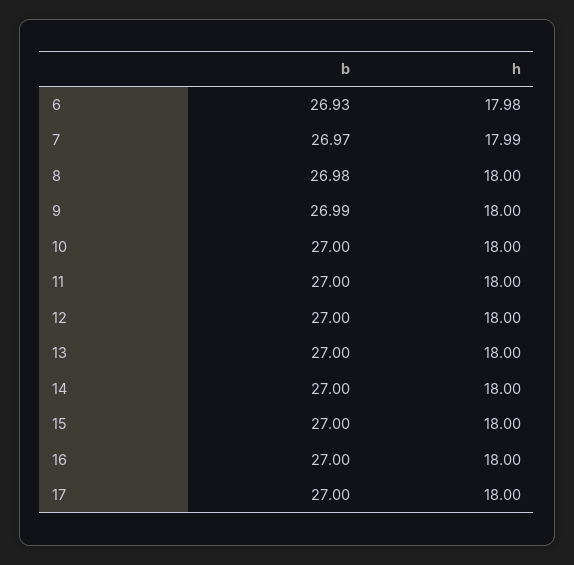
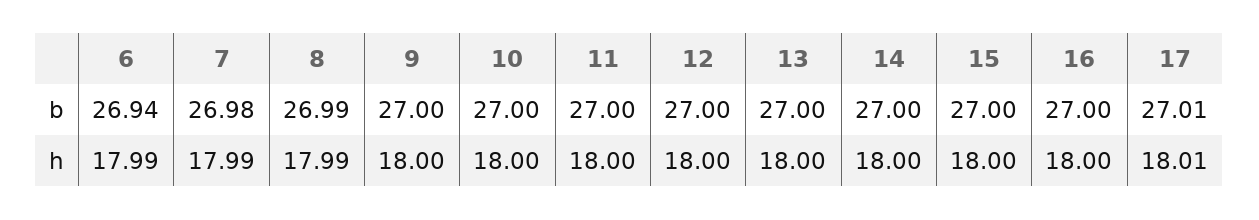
b, 6: 26.93 -> 26.94
h, 6: 17.98 -> 17.99
b, 7: 26.97 -> 26.98
b, 8: 26.98 -> 26.99
h, 8: 18 -> 17.99
b, 9: 26.99 -> 27
b, 17: 27 -> 27.01
h, 17: 18 -> 18.01

